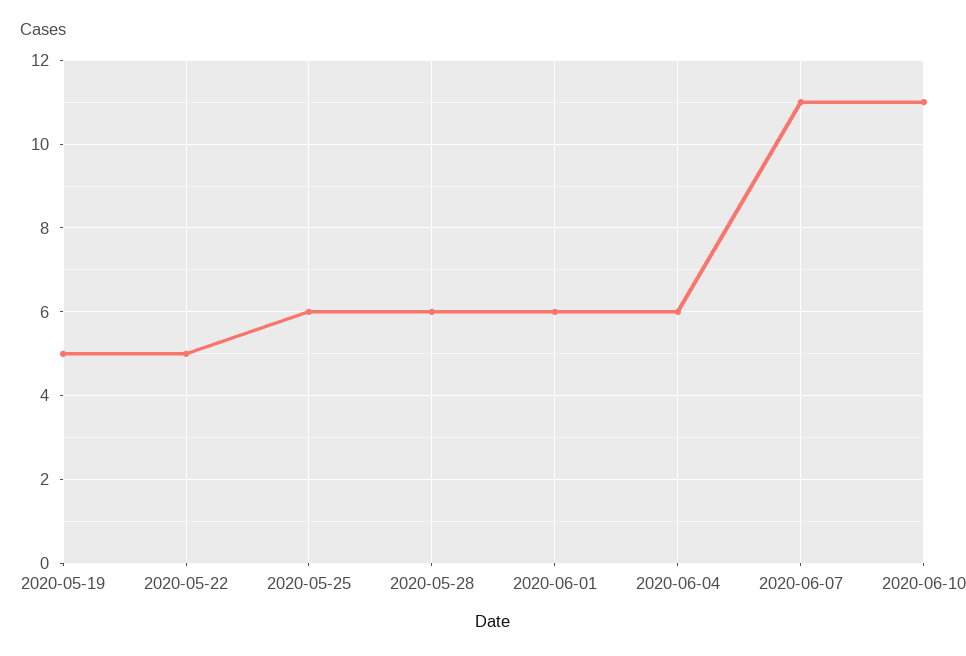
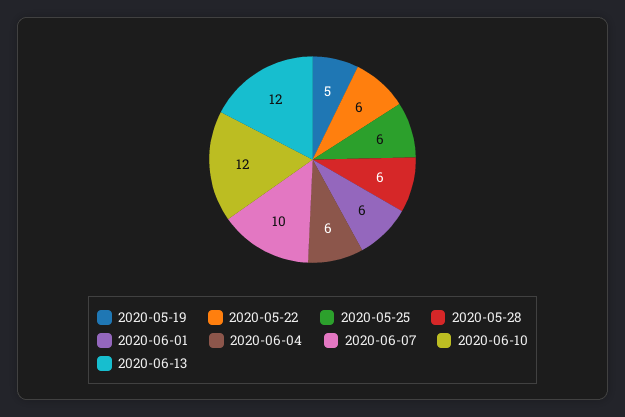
2020-05-22: 5 -> 6
2020-06-07: 11 -> 10
2020-06-10: 11 -> 12
2020-06-13: none -> 12

